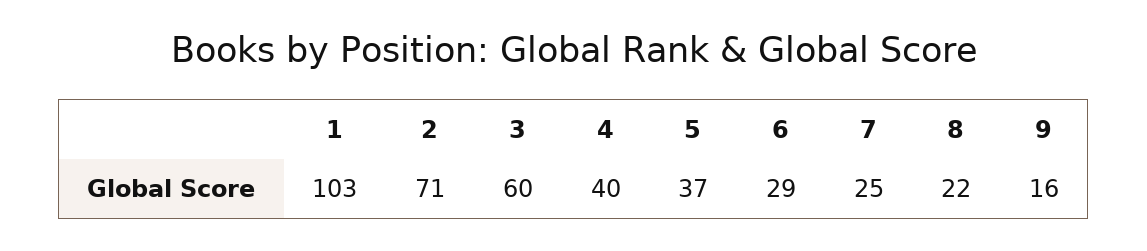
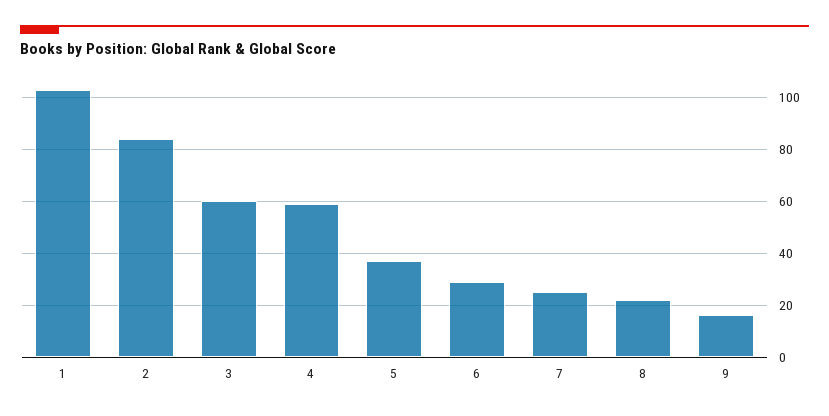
2: 71 -> 85
4: 40 -> 60

